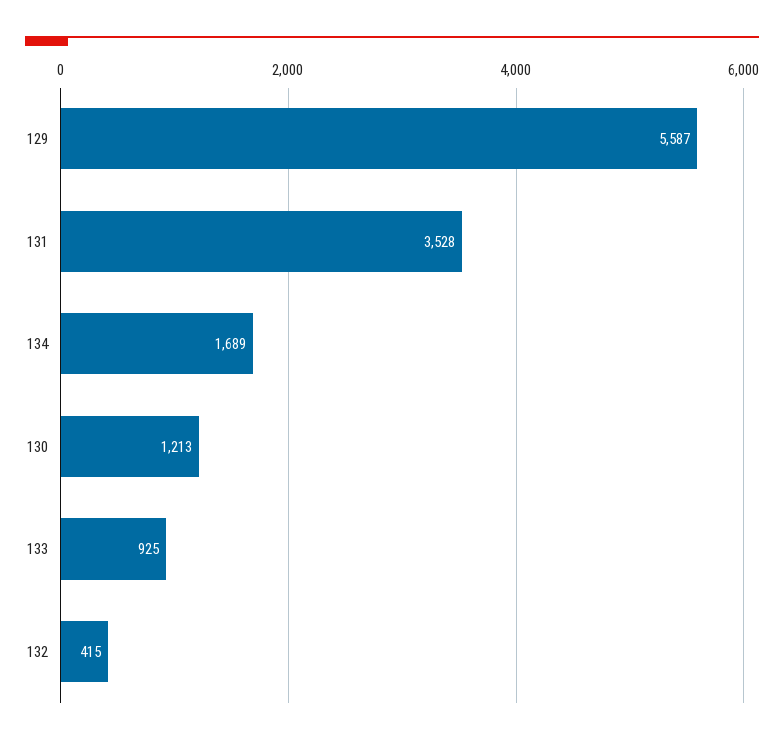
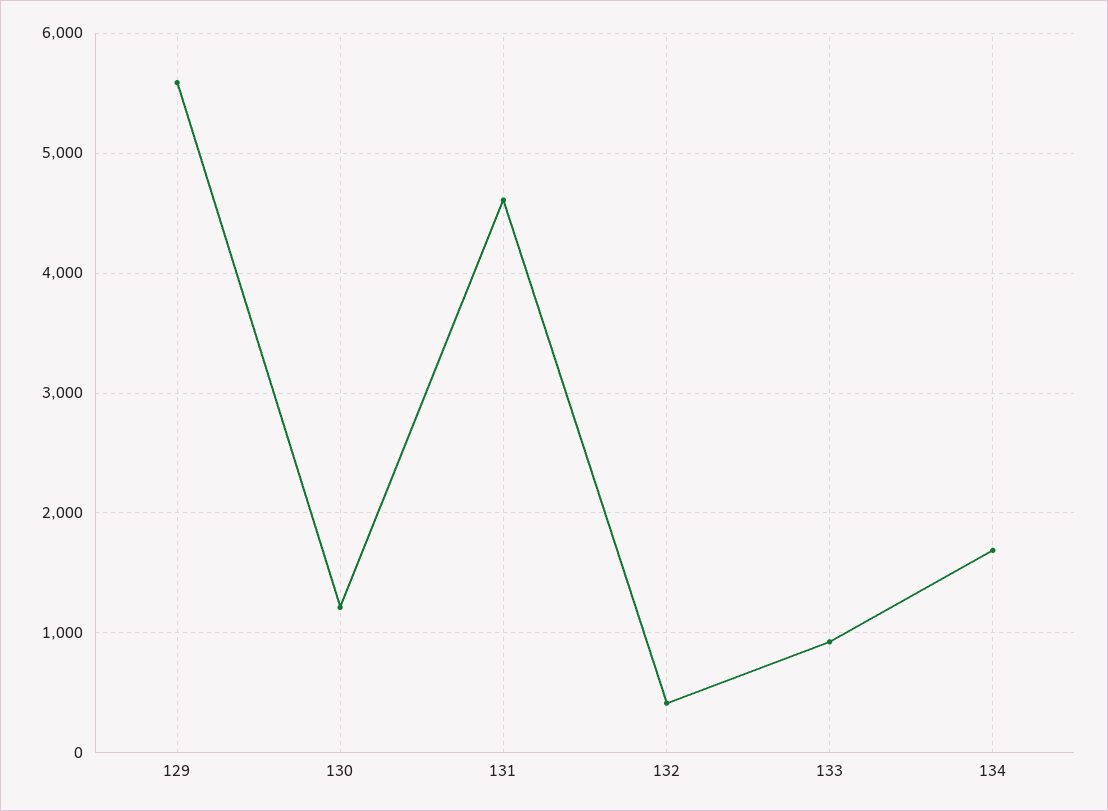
131: 3528 -> 4600

